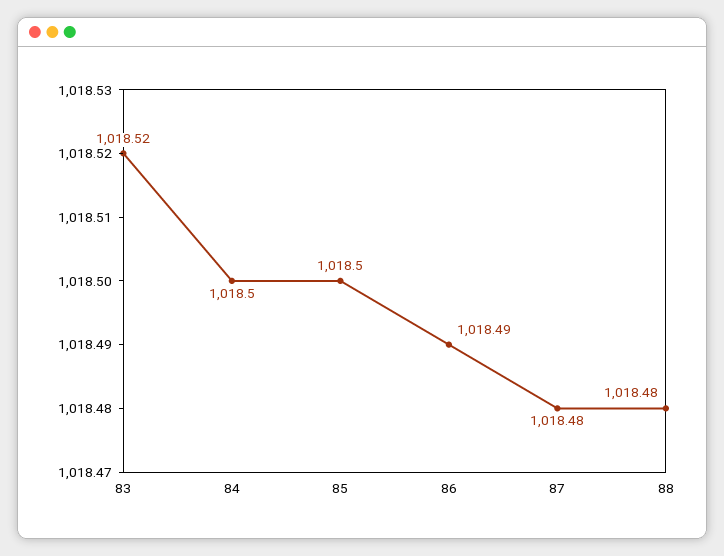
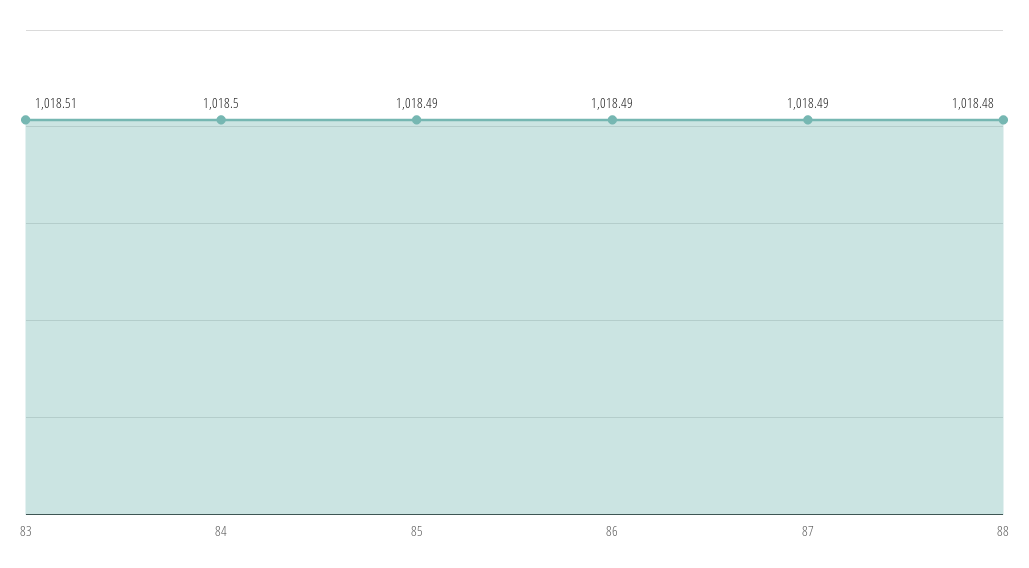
83: 1018.52 -> 1018.51
85: 1018.5 -> 1018.49
87: 1018.48 -> 1018.49

